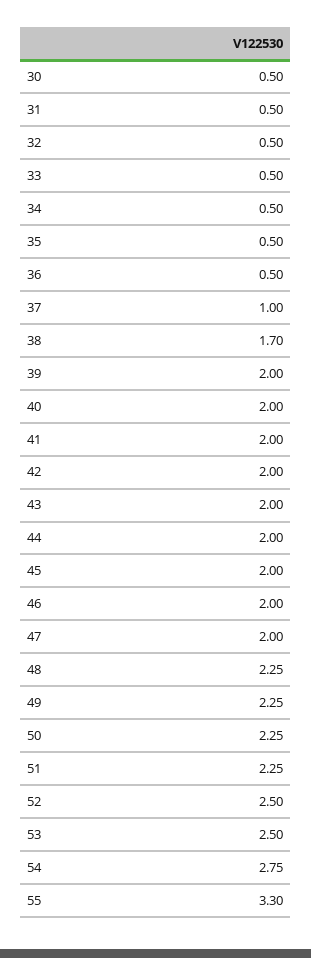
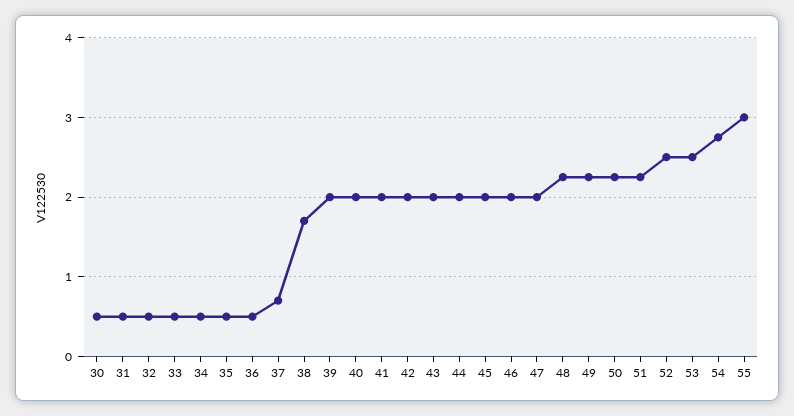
37: 1 -> 0.7
55: 3.3 -> 3

